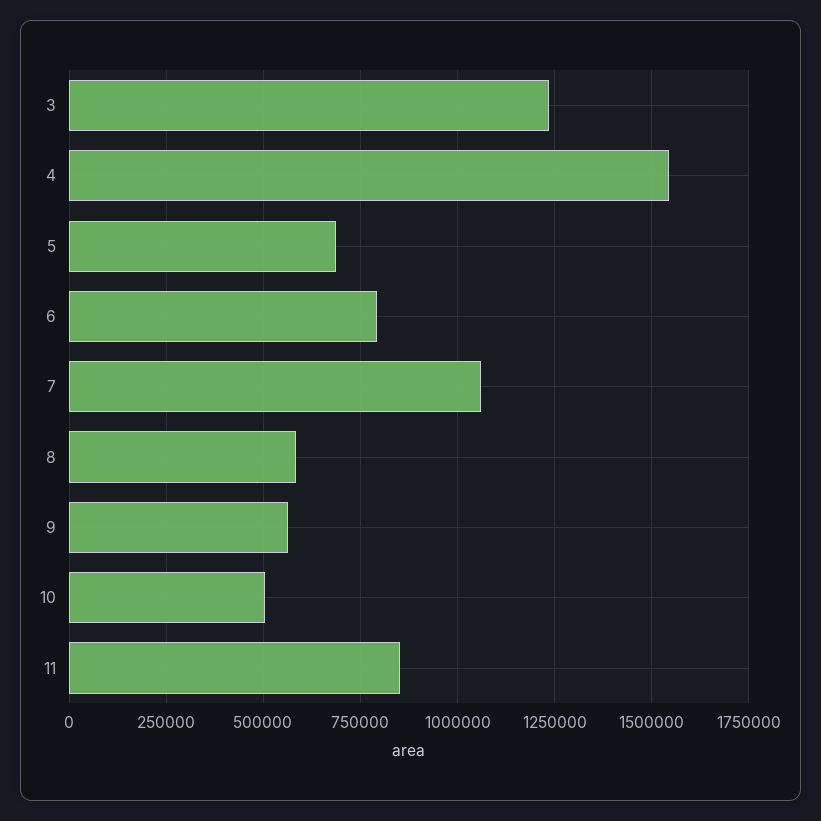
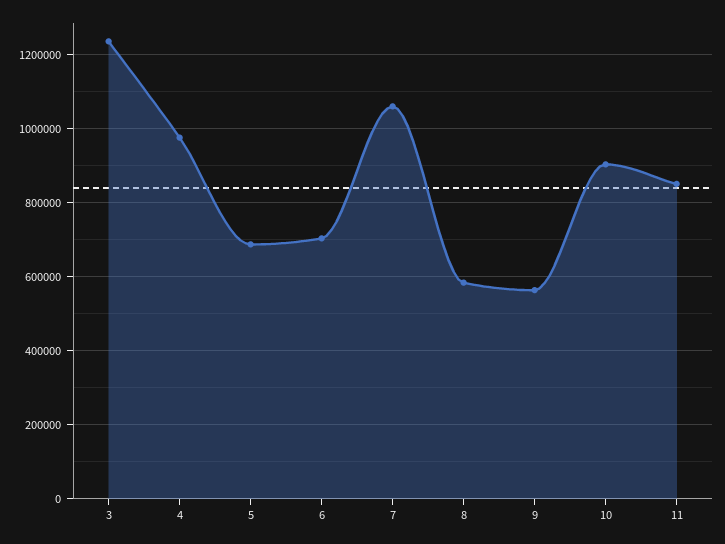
4: 1550000 -> 980000
6: 800000 -> 700000
10: 500000 -> 900000

